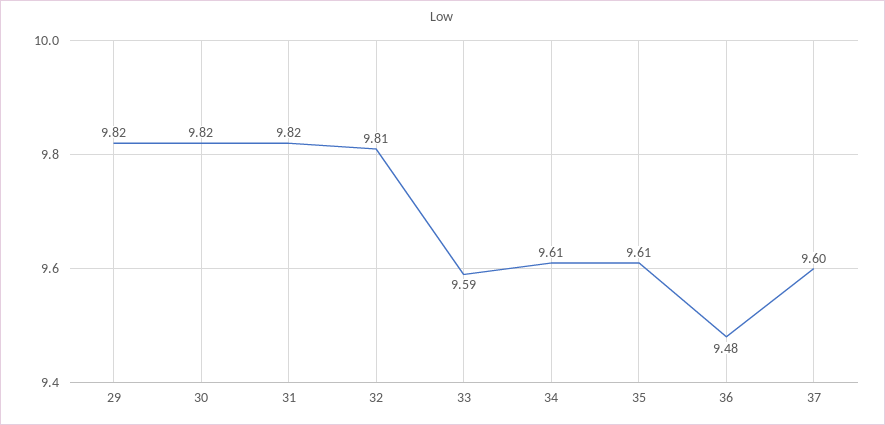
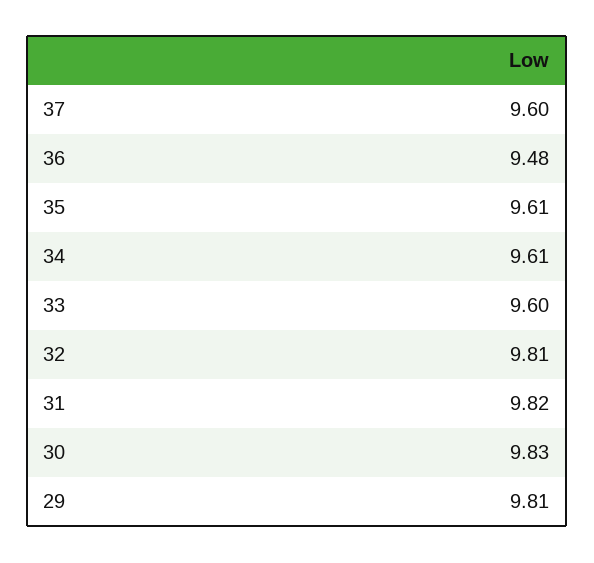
29: 9.82 -> 9.81
30: 9.82 -> 9.83
33: 9.59 -> 9.6

